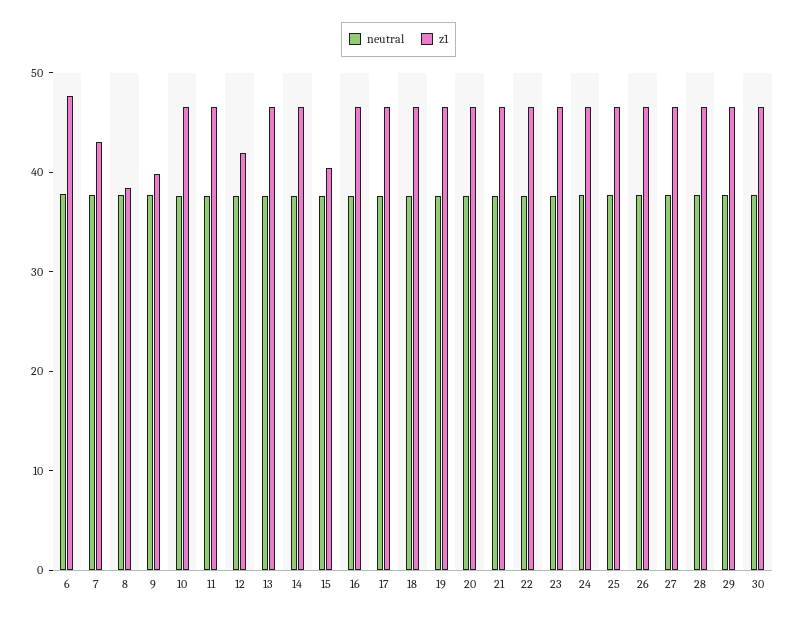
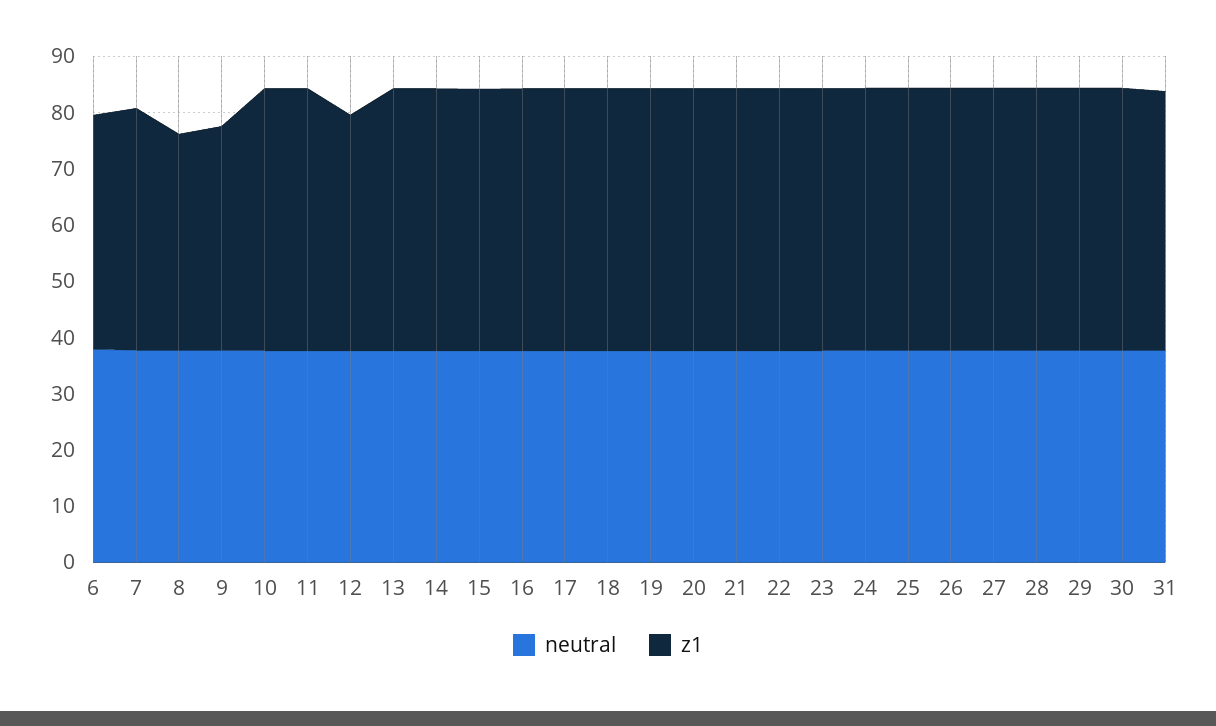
z1, 6: 48 -> 42
z1, 15: 40 -> 46
neutral, 31: none -> 38
z1, 31: none -> 46

